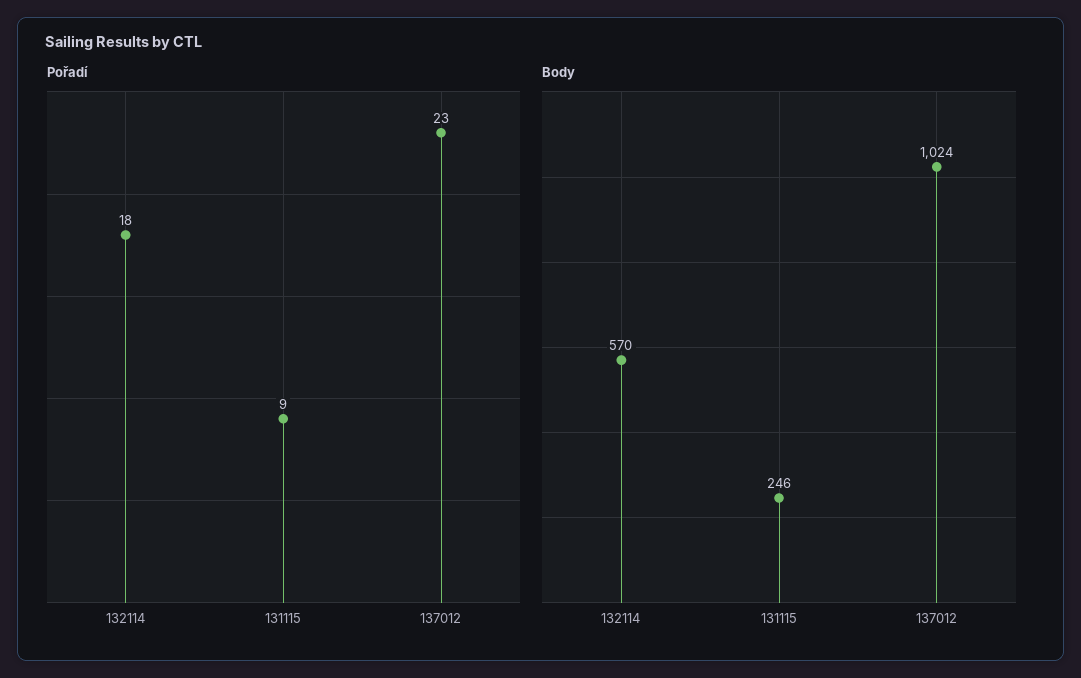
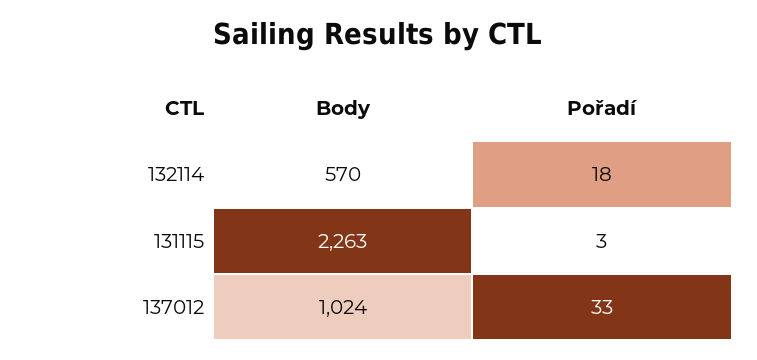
Pořadí, 131115: 9 -> 3
Pořadí, 137012: 23 -> 33
Body, 131115: 246 -> 2263

